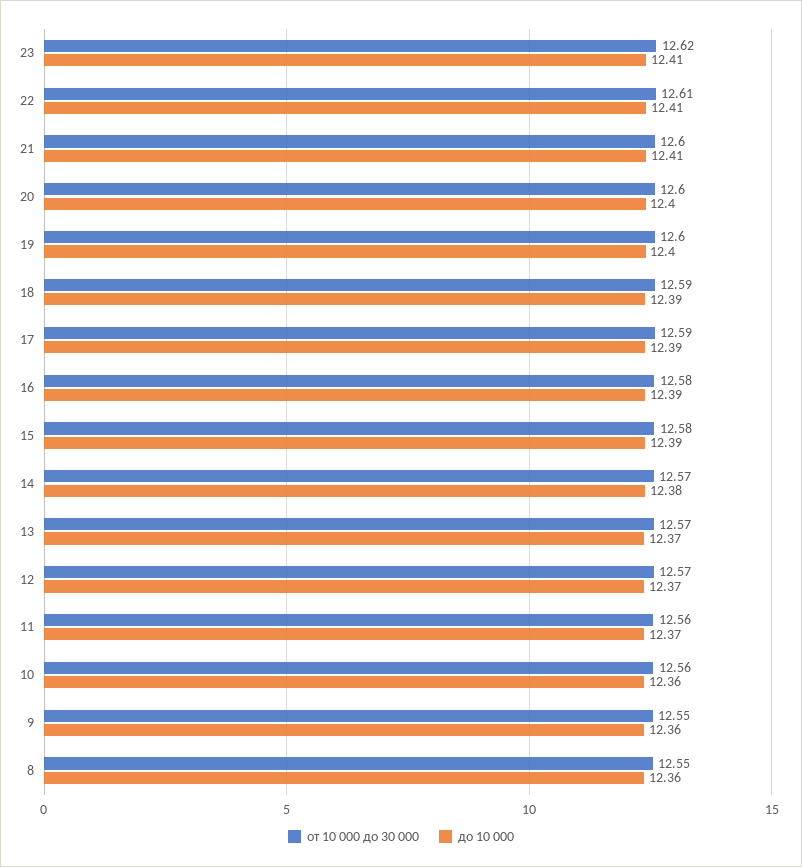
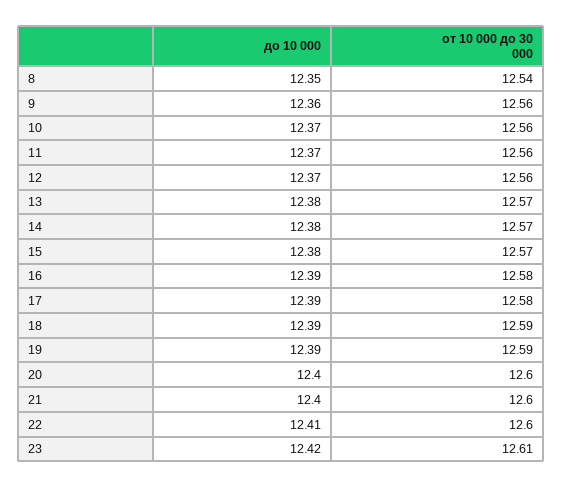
от 10 000 до 30 000, 23: 12.62 -> 12.61
до 10 000, 23: 12.41 -> 12.42
от 10 000 до 30 000, 22: 12.61 -> 12.6
до 10 000, 21: 12.41 -> 12.4
от 10 000 до 30 000, 19: 12.6 -> 12.59
до 10 000, 19: 12.4 -> 12.39
от 10 000 до 30 000, 17: 12.59 -> 12.58
от 10 000 до 30 000, 15: 12.58 -> 12.57
до 10 000, 15: 12.39 -> 12.38
до 10 000, 13: 12.37 -> 12.38
от 10 000 до 30 000, 12: 12.57 -> 12.56
до 10 000, 10: 12.36 -> 12.37
от 10 000 до 30 000, 9: 12.55 -> 12.56
от 10 000 до 30 000, 8: 12.55 -> 12.54
до 10 000, 8: 12.36 -> 12.35

